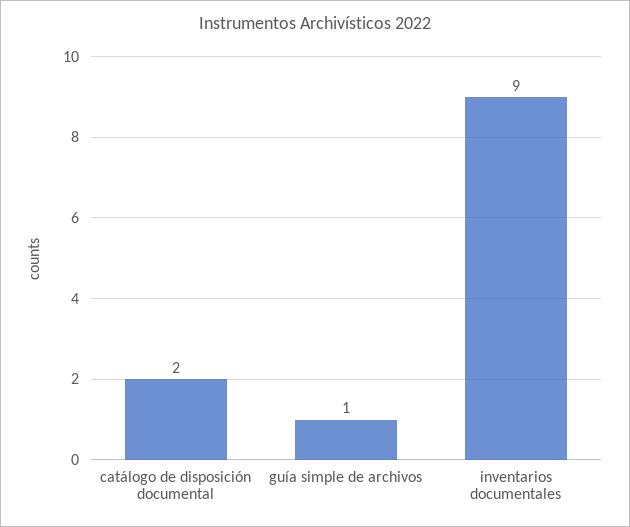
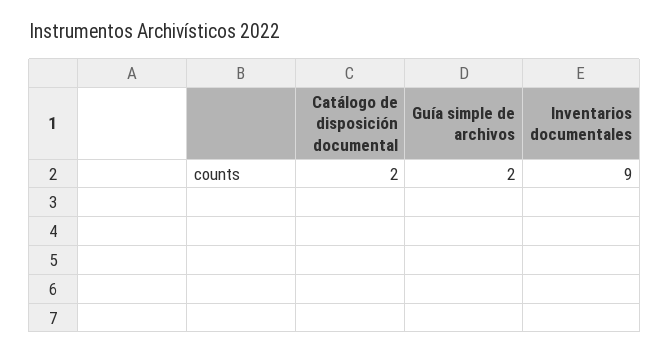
guía simple de archivos: 1 -> 2

